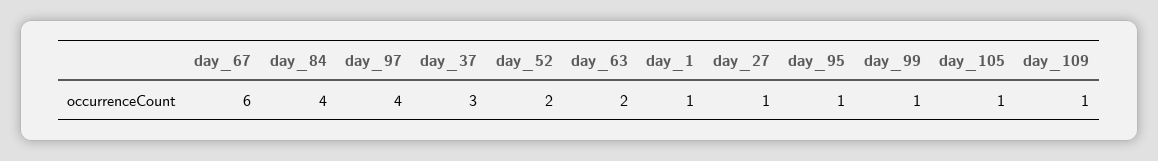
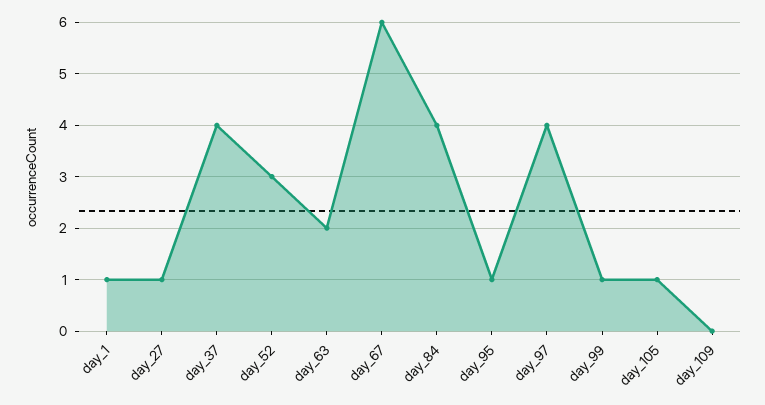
day_37: 3 -> 4
day_52: 2 -> 3
day_109: 1 -> 0

